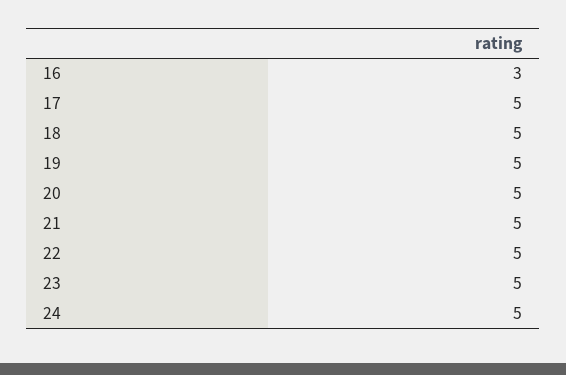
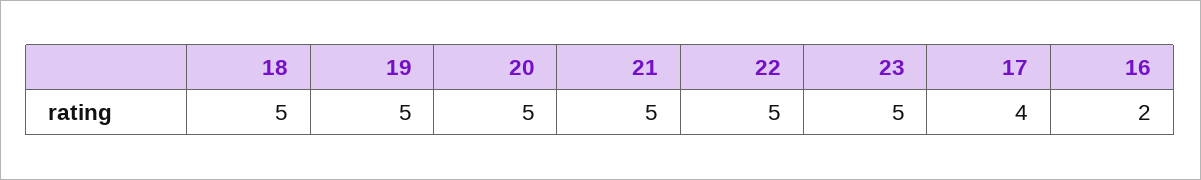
16: 3 -> 2
17: 5 -> 4
24: 5 -> none

